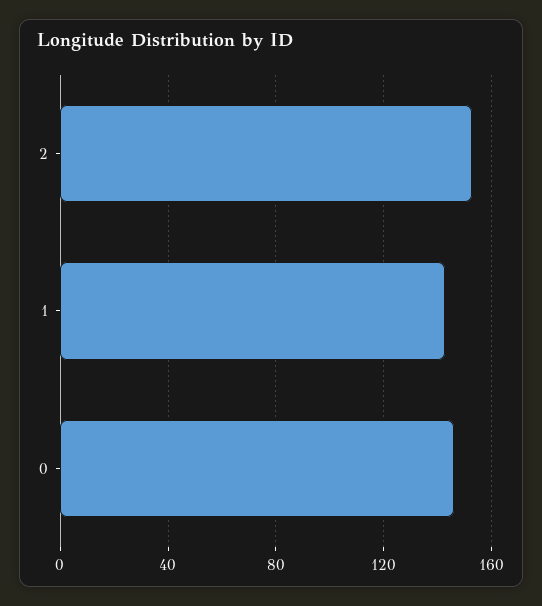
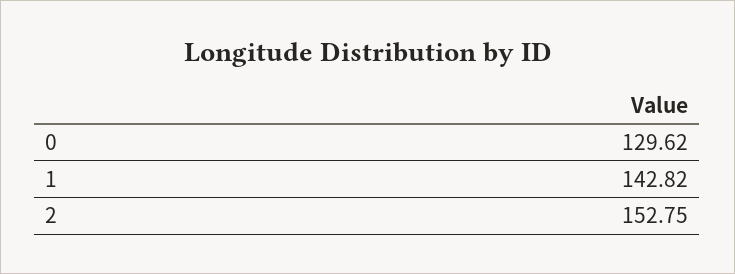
0: 145 -> 129.62

